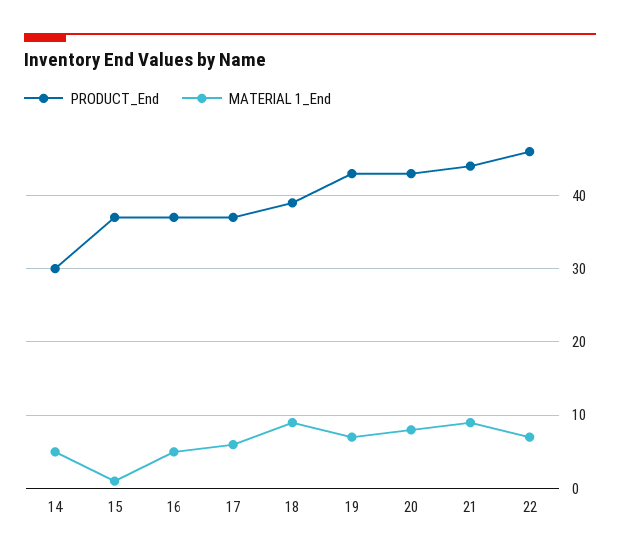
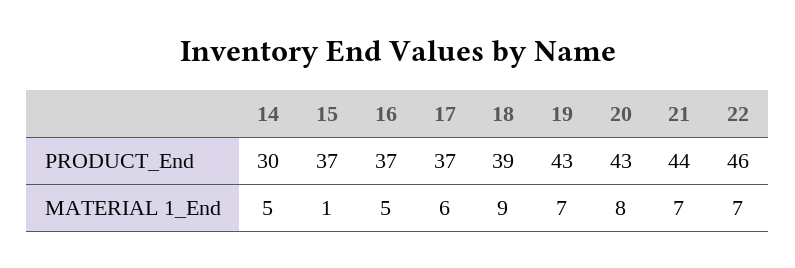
MATERIAL 1_End, 21: 9 -> 7

